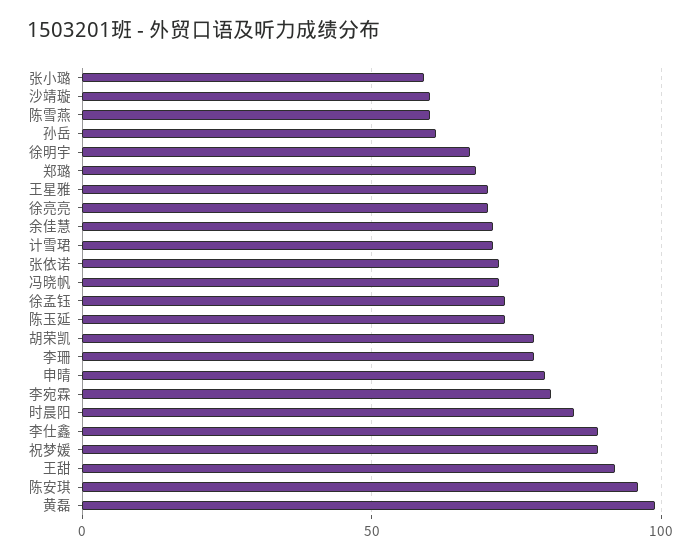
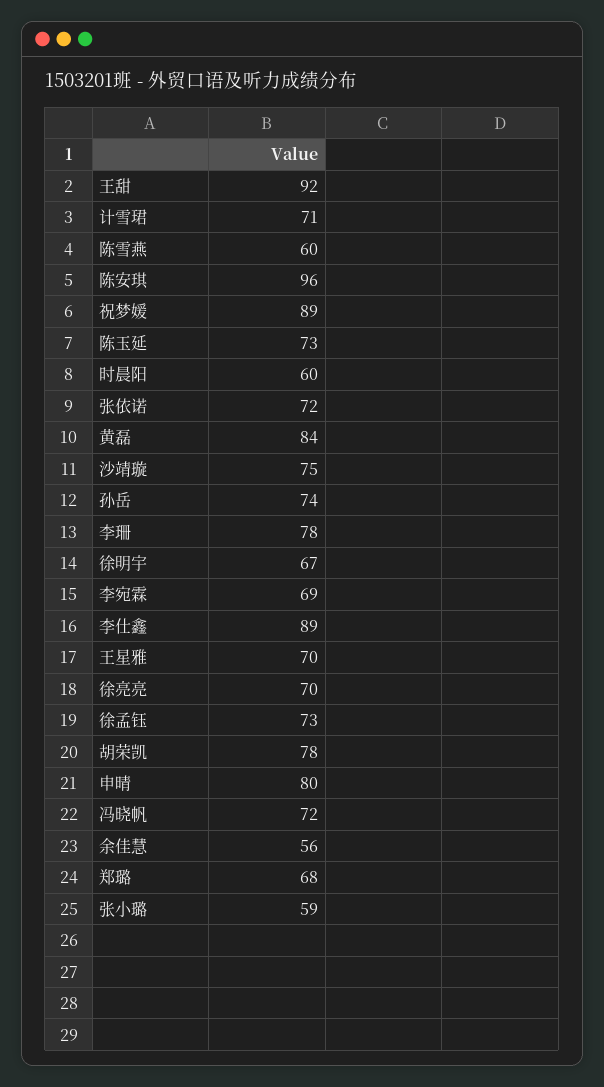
沙靖璇: 60 -> 75
孙岳: 60 -> 74
余佳慧: 70 -> 56
李宛霖: 80 -> 69
时晨阳: 85 -> 60
黄磊: 100 -> 84

